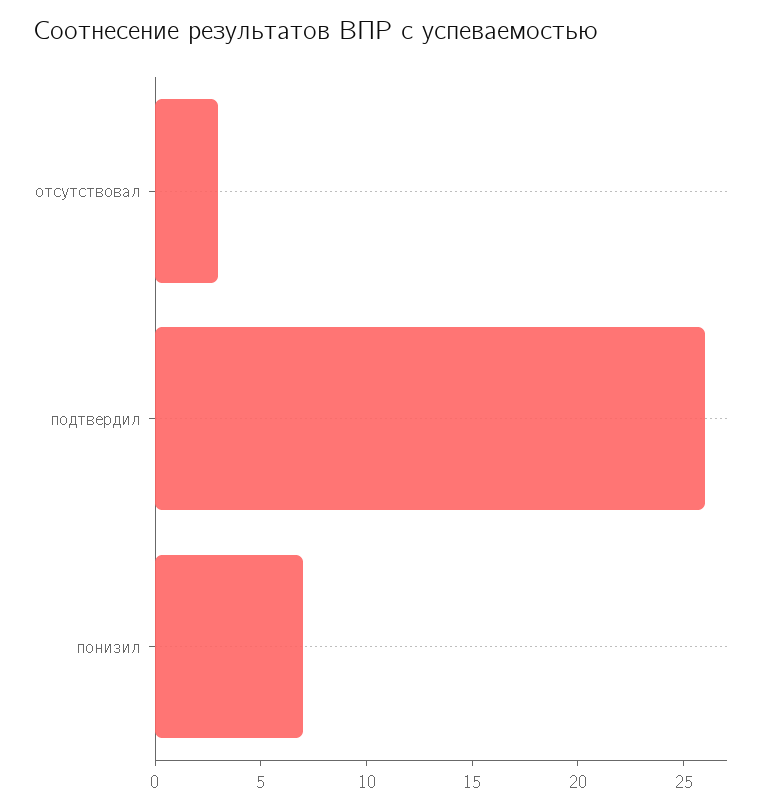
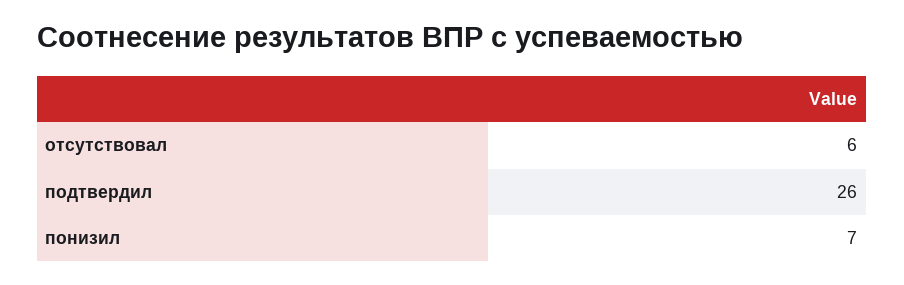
отсутствовал: 3 -> 6

